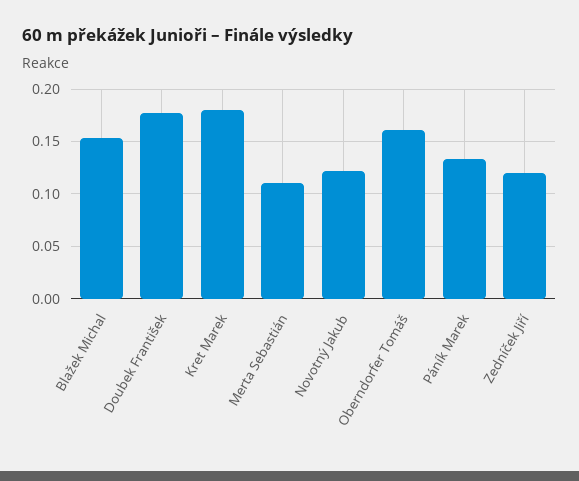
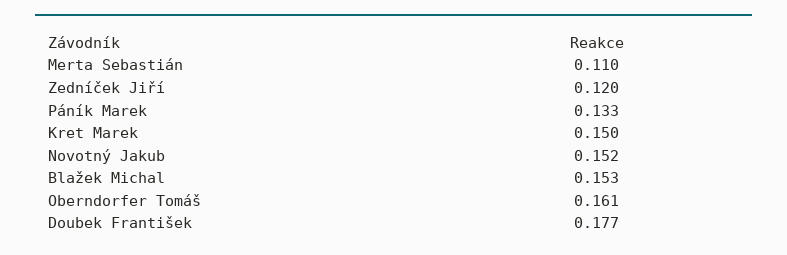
Kret Marek: 0.18 -> 0.15
Novotný Jakub: 0.12 -> 0.152

